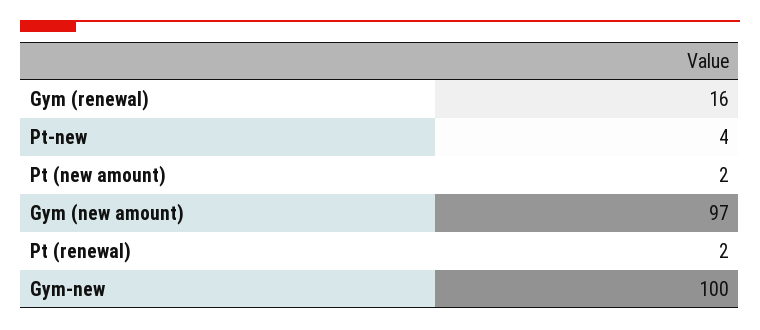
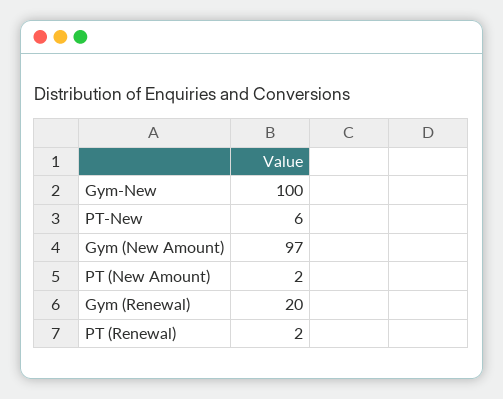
Gym (renewal): 16 -> 20
Pt-new: 4 -> 6

